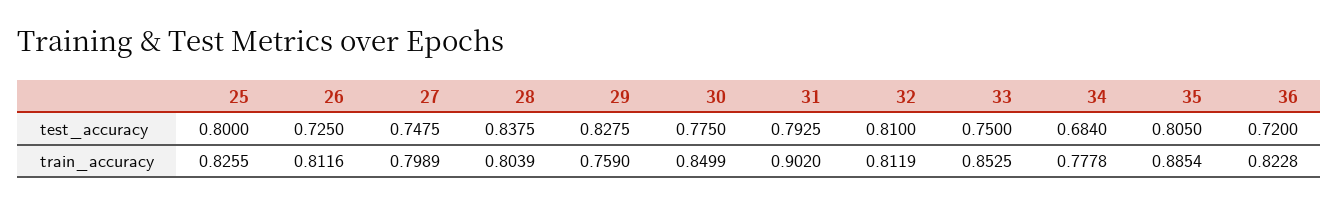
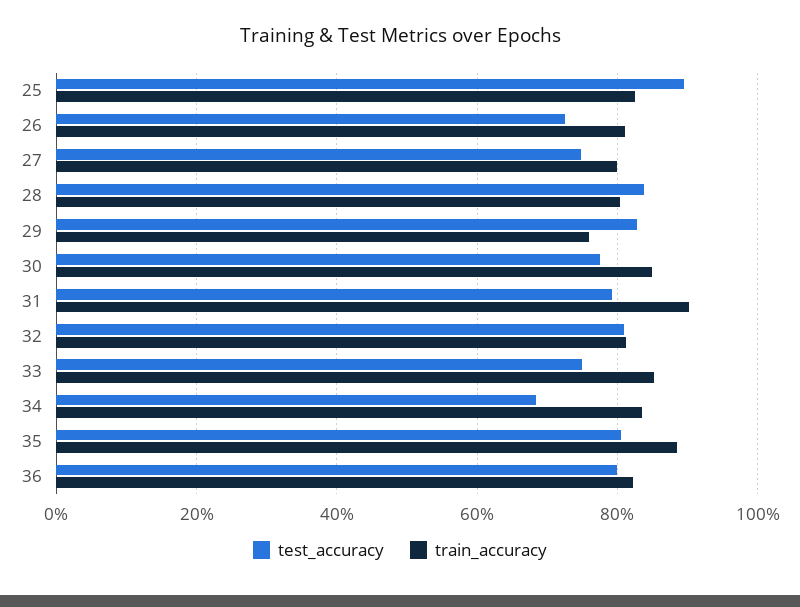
test_accuracy, 25: 0.8 -> 0.9
test_accuracy, 36: 0.72 -> 0.8
train_accuracy, 34: 0.7778 -> 0.84

